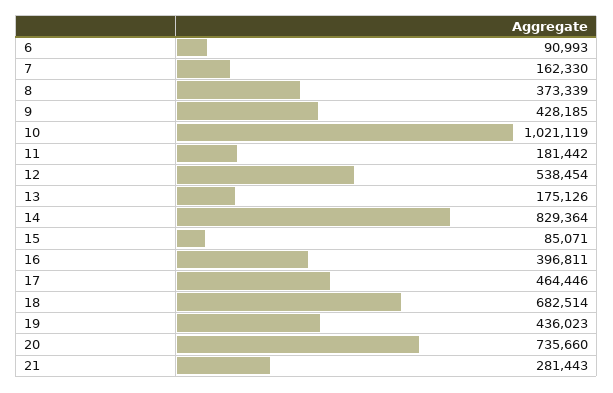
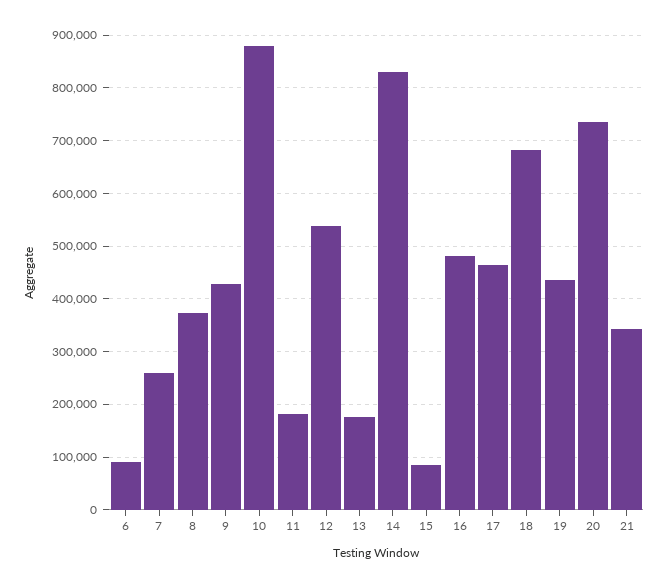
7: 162330 -> 260000
10: 1021119 -> 880000
16: 396811 -> 480000
21: 281443 -> 340000

